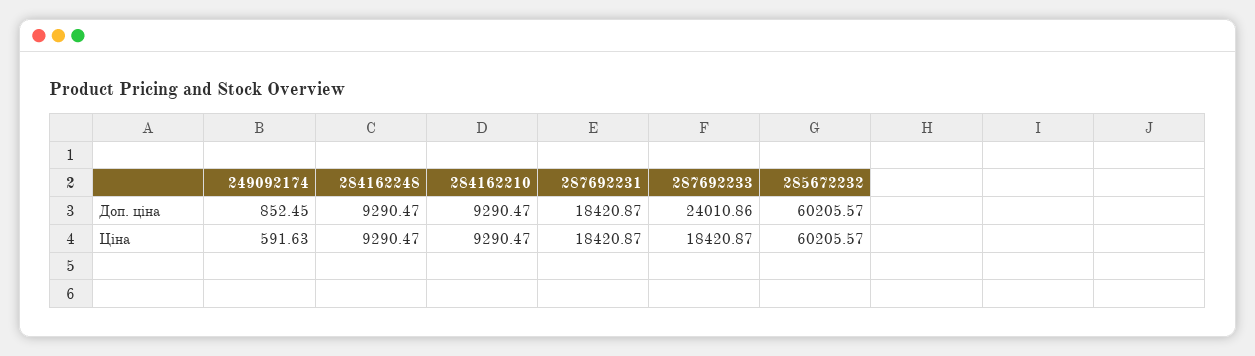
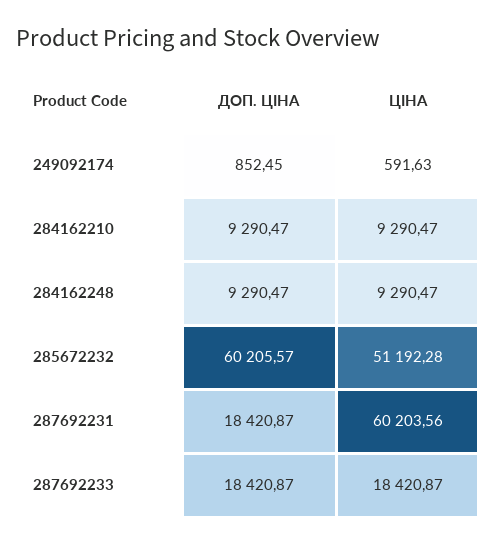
287692233, Доп. ціна: 24010.86 -> 18420.87
287692231, Ціна: 18420.87 -> 60203.56
285672232, Ціна: 60205.57 -> 51192.28

